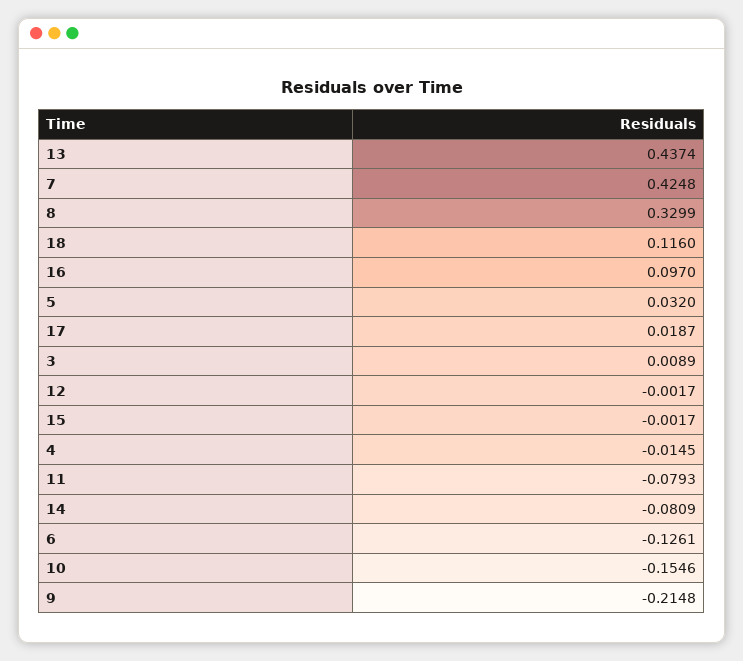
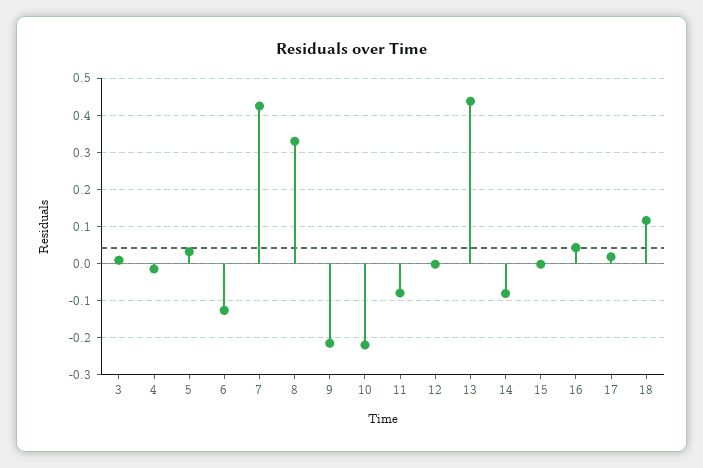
16: 0.097 -> 0.04
10: -0.1546 -> -0.22

